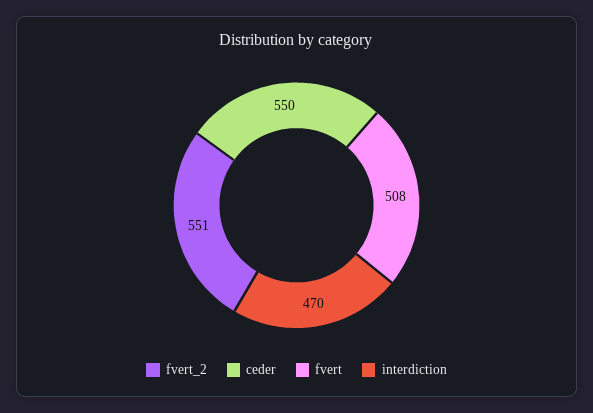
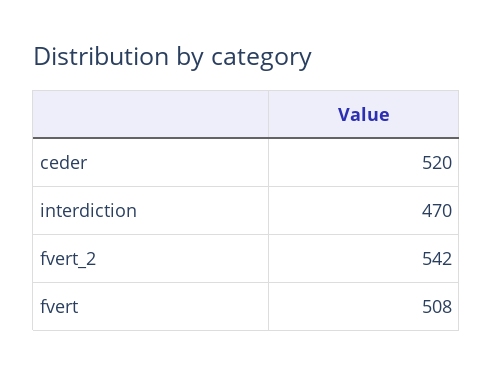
fvert_2: 551 -> 542
ceder: 550 -> 520

